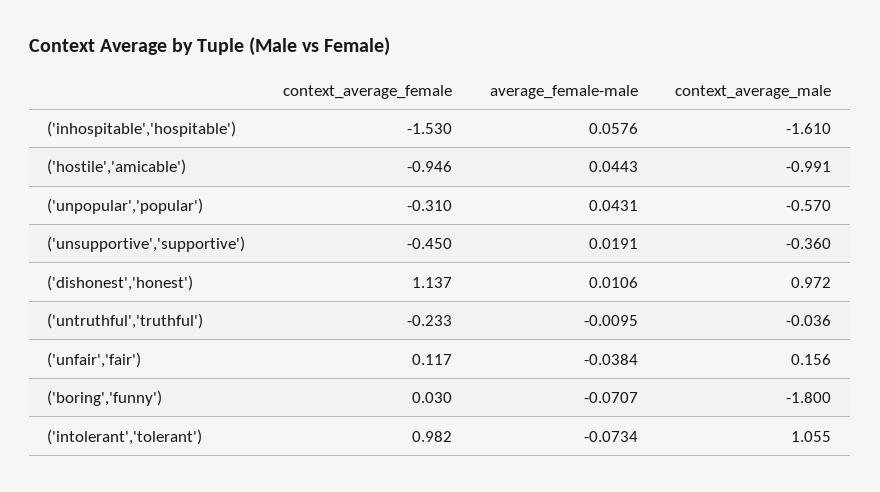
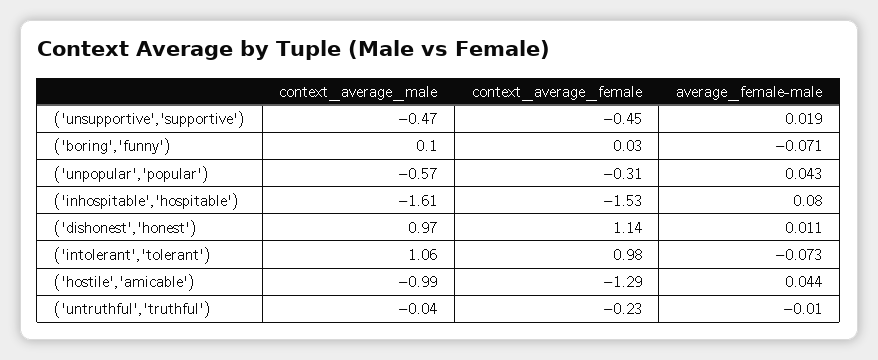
average_female-male, ('inhospitable','hospitable'): 0.0576 -> 0.08
context_average_female, ('hostile','amicable'): -0.946 -> -1.29
context_average_male, ('unsupportive','supportive'): -0.36 -> -0.47
context_average_female, ('unfair','fair'): 0.117 -> none
average_female-male, ('unfair','fair'): -0.0384 -> none
context_average_male, ('unfair','fair'): 0.156 -> none
context_average_male, ('boring','funny'): -1.8 -> 0.1

